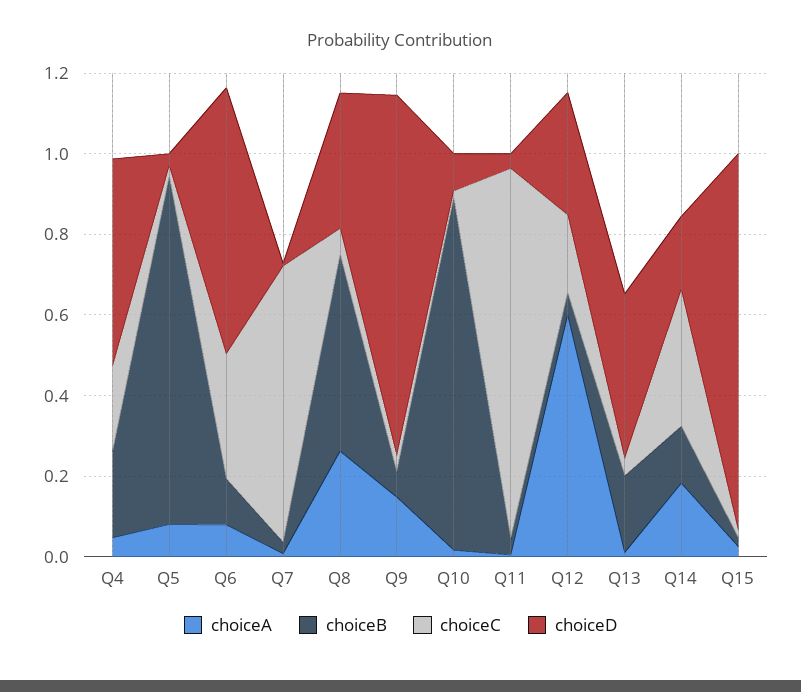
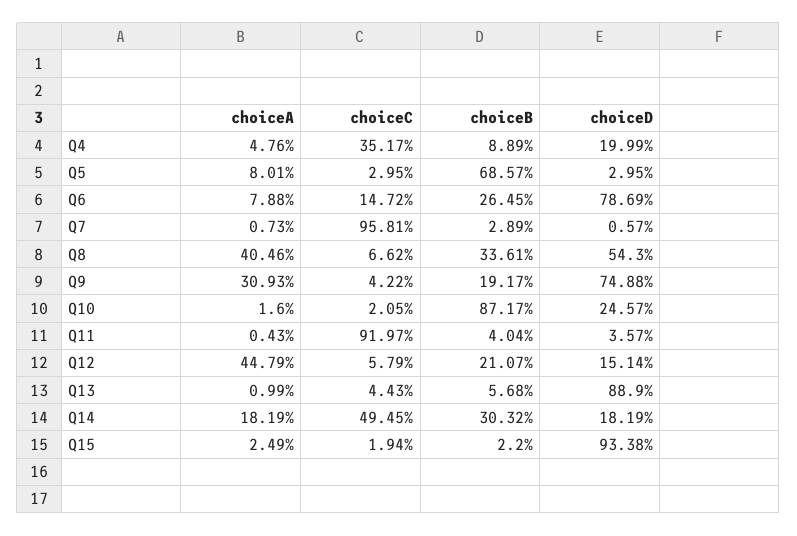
choiceB, Q4: 0.2 -> 0.0889
choiceC, Q4: 0.2 -> 0.3517
choiceD, Q4: 0.5 -> 0.1999
choiceB, Q5: 0.85 -> 0.6857
choiceB, Q6: 0.1 -> 0.2645
choiceC, Q6: 0.3 -> 0.1472
choiceD, Q6: 0.65 -> 0.7869
choiceC, Q7: 0.7 -> 0.9581
choiceA, Q8: 0.25 -> 0.4046
choiceB, Q8: 0.5 -> 0.3361
choiceD, Q8: 0.35 -> 0.543
choiceA, Q9: 0.15 -> 0.3093
choiceB, Q9: 0.05 -> 0.1917
choiceD, Q9: 0.9 -> 0.7488
choiceD, Q10: 0.1 -> 0.2457
choiceA, Q12: 0.6 -> 0.4479
choiceB, Q12: 0.05 -> 0.2107
choiceC, Q12: 0.2 -> 0.0579
choiceD, Q12: 0.3 -> 0.1514
choiceB, Q13: 0.2 -> 0.0568
choiceD, Q13: 0.4 -> 0.889
choiceB, Q14: 0.15 -> 0.3032
choiceC, Q14: 0.35 -> 0.4945

